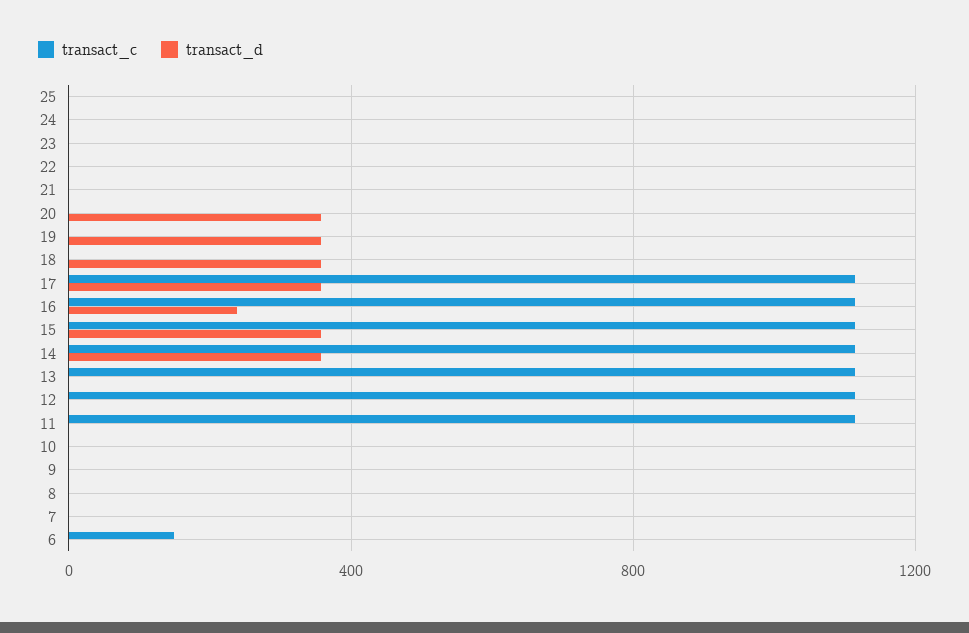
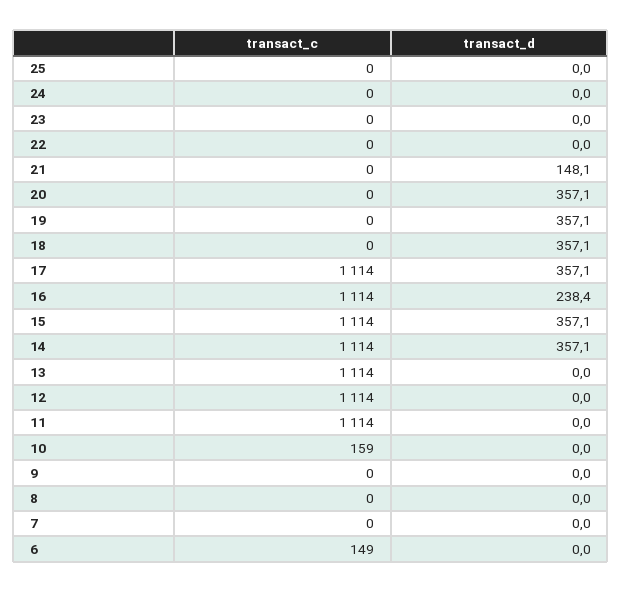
transact_d, 21: 0 -> 148.1
transact_c, 10: 0 -> 159

